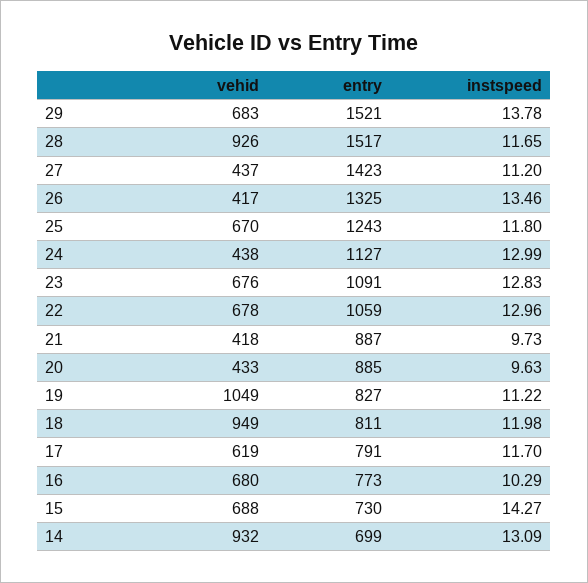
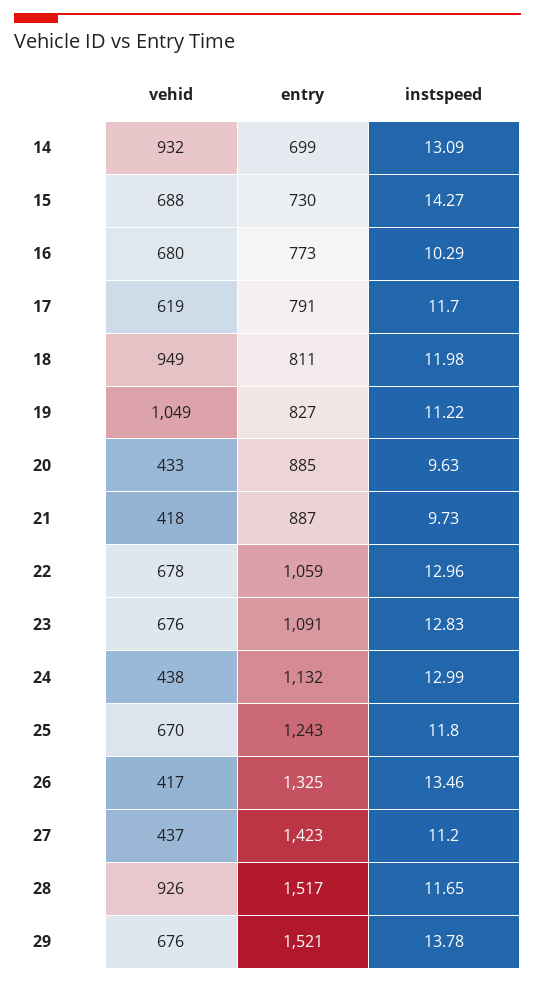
vehid, 29: 683 -> 676
entry, 24: 1127 -> 1132

